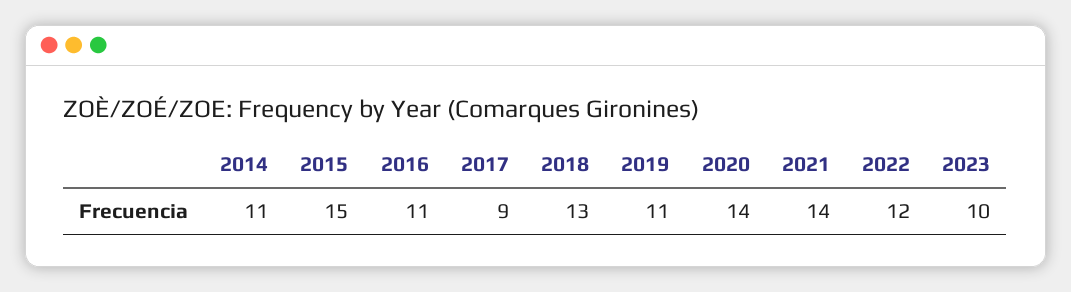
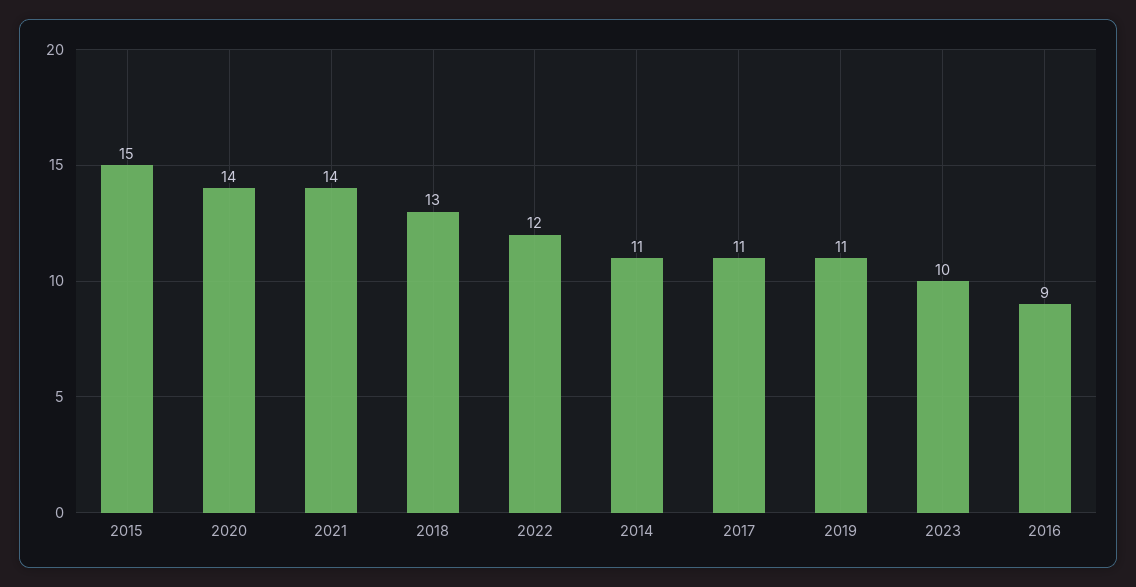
2016: 11 -> 9
2017: 9 -> 11

